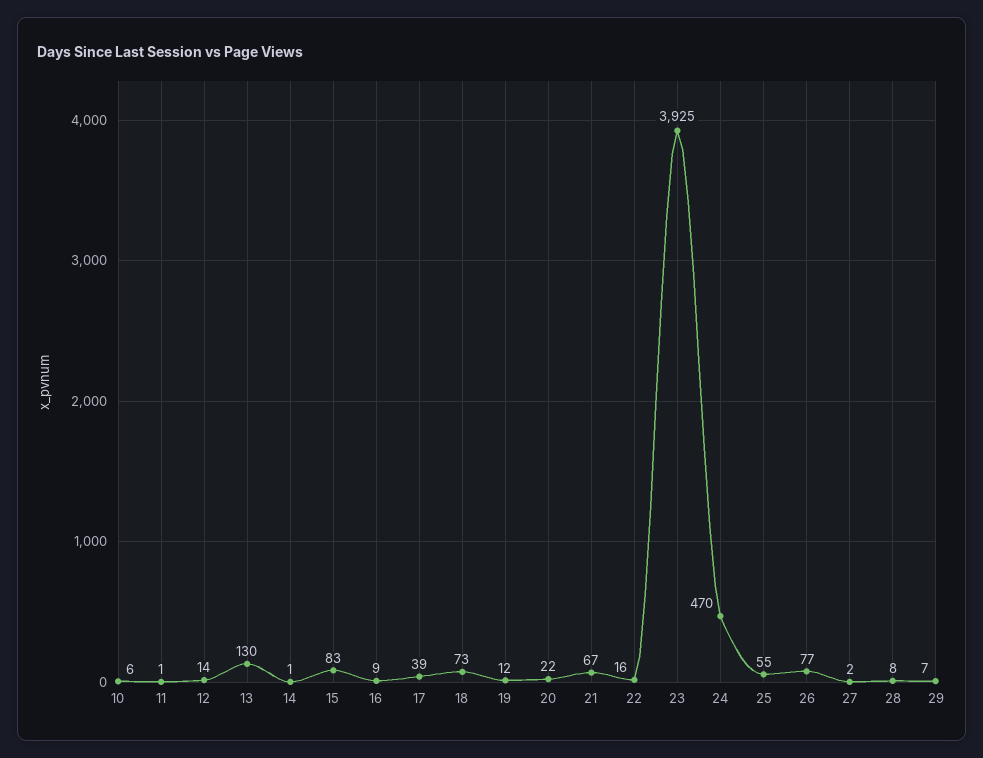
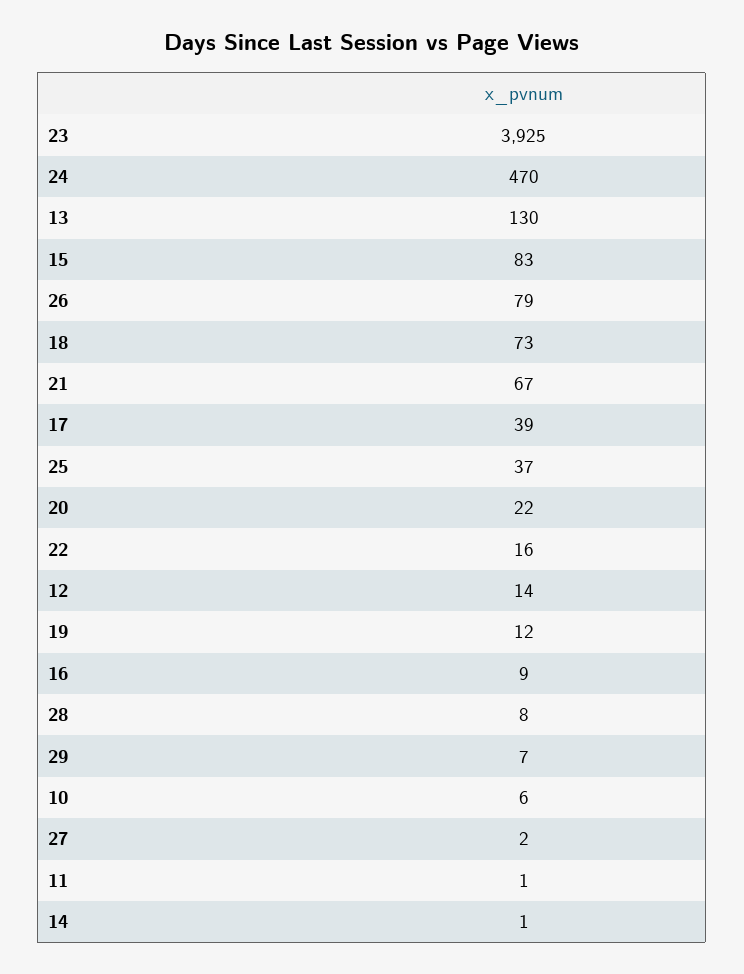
25: 55 -> 37
26: 77 -> 79

